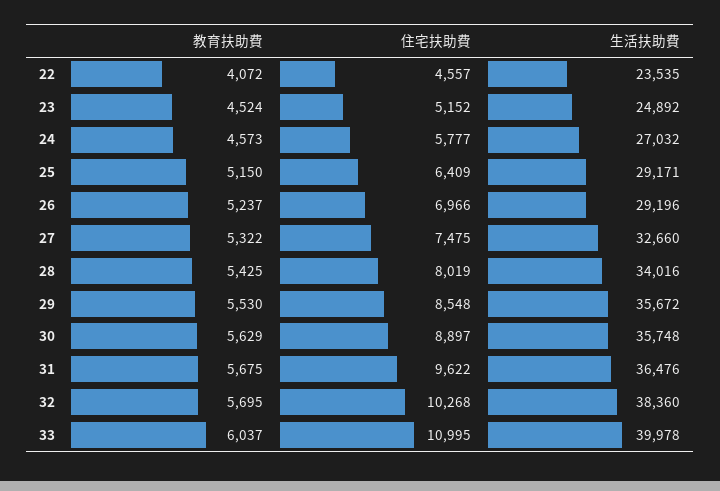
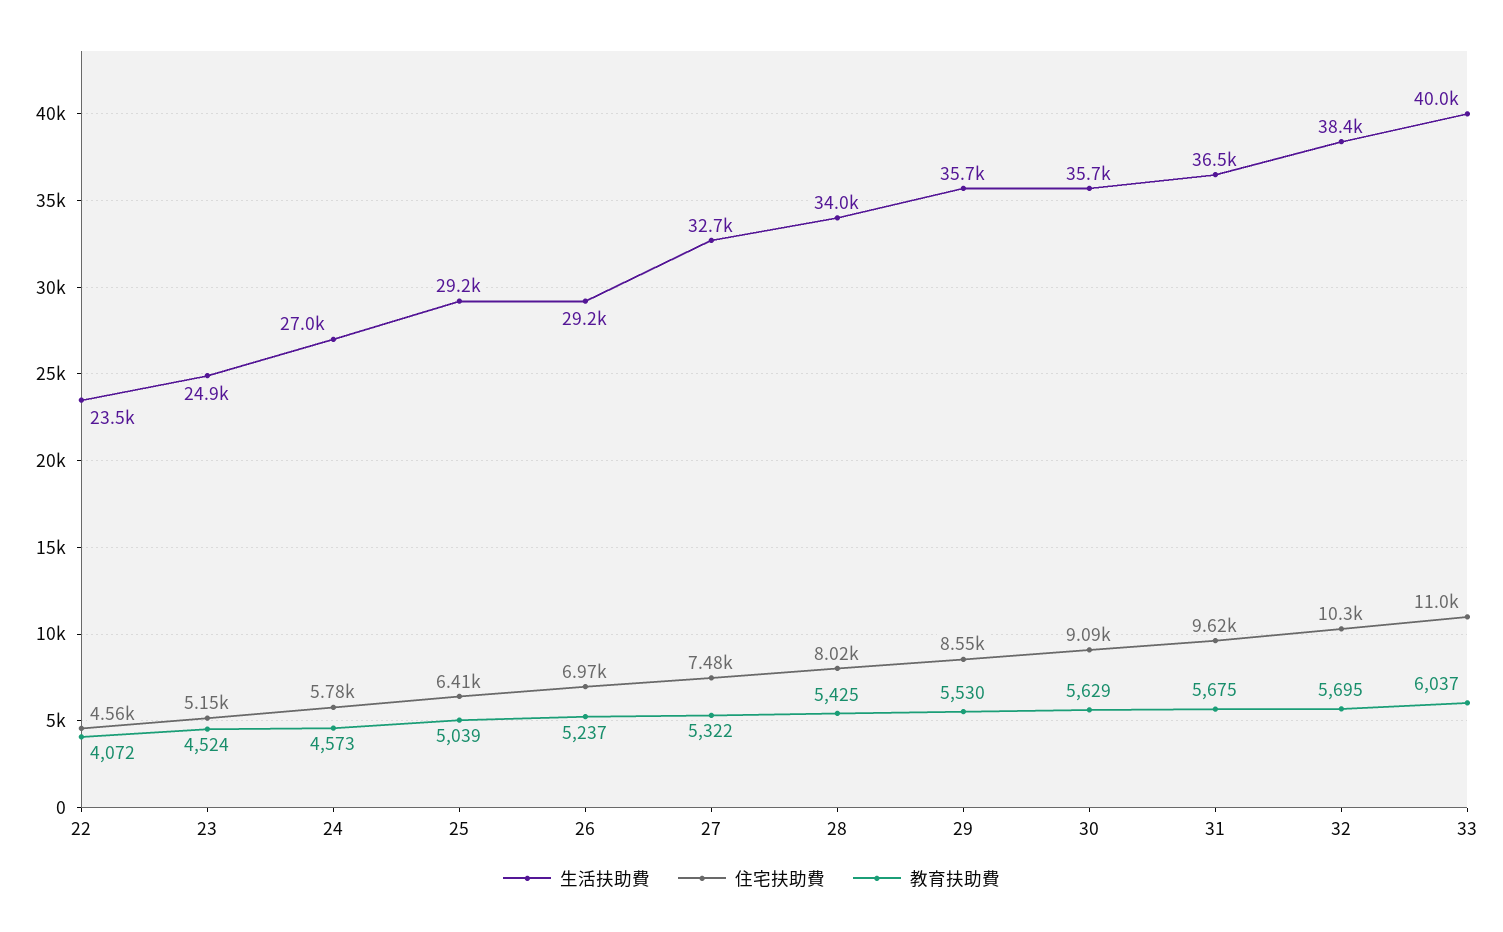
教育扶助費, 25: 5150 -> 5039
住宅扶助費, 30: 8897 -> 9090

